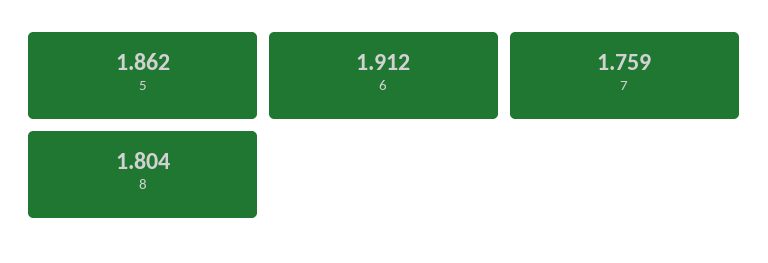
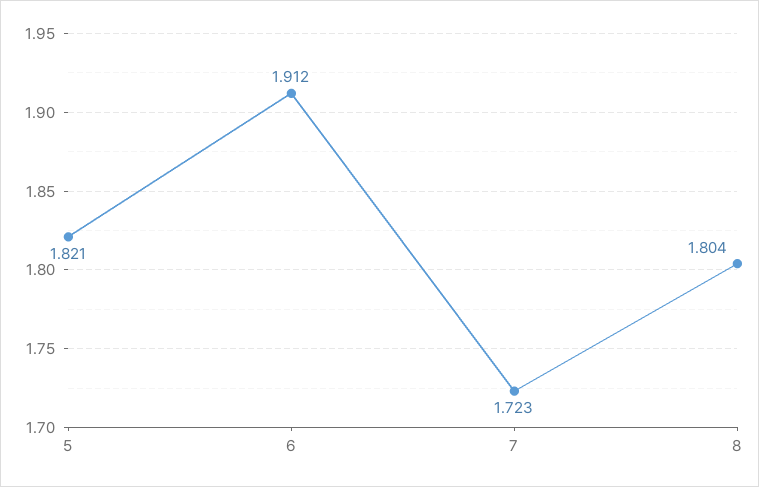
5: 1.862 -> 1.821
7: 1.759 -> 1.723

